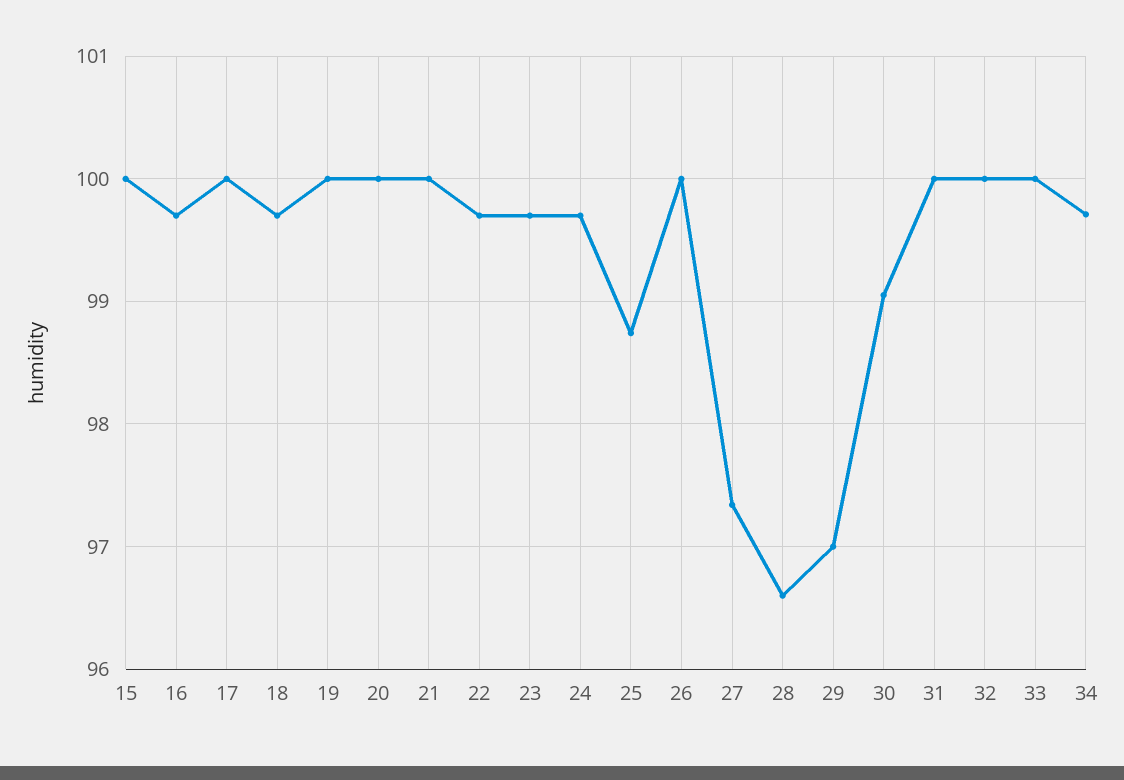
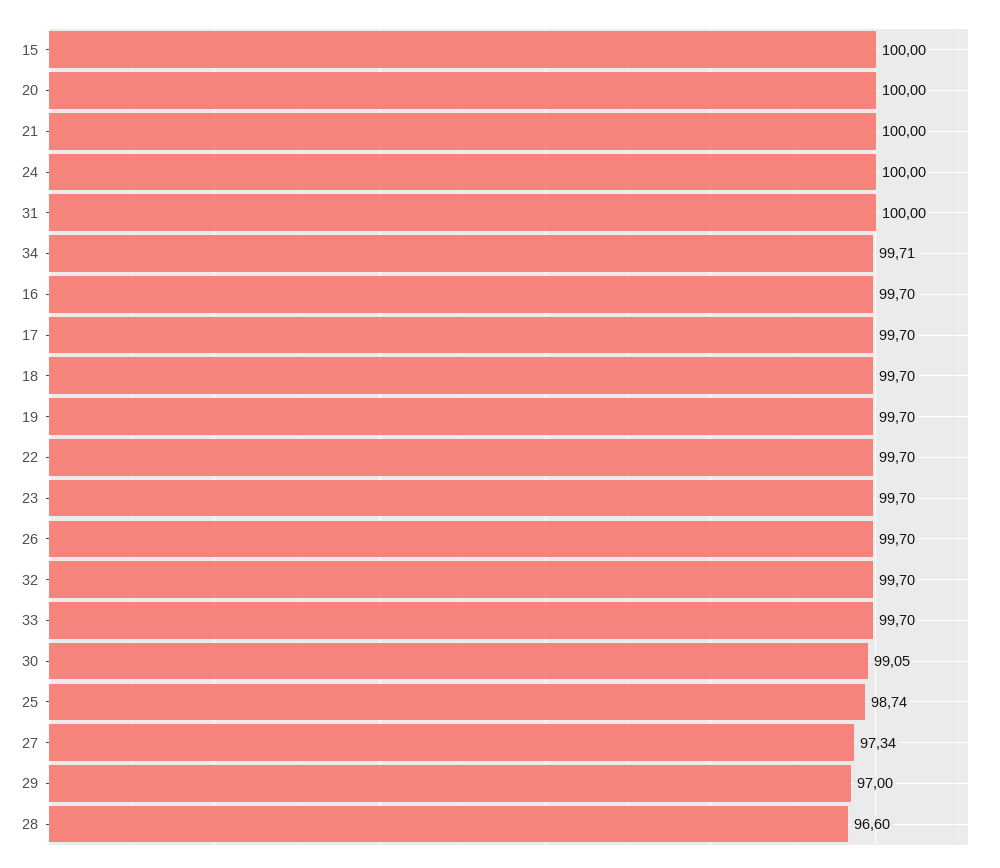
17: 100 -> 99.7
19: 100 -> 99.7
24: 99.7 -> 100
26: 100 -> 99.7
32: 100 -> 99.7
33: 100 -> 99.7

